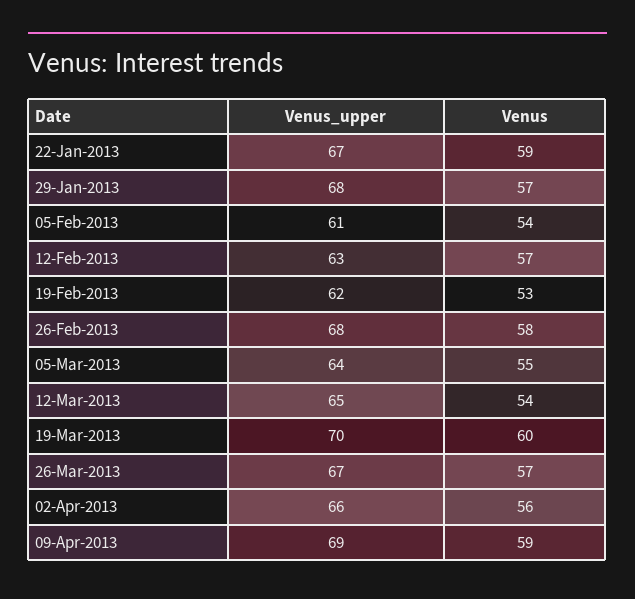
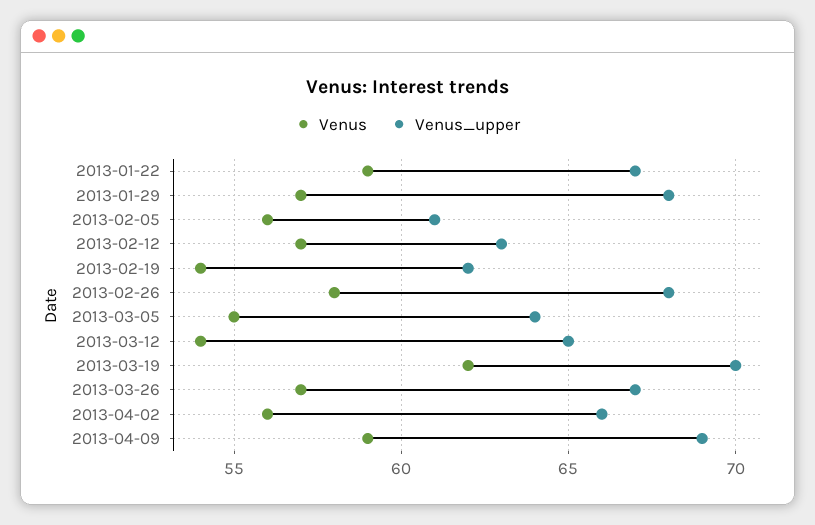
Venus, 05-Feb-2013: 54 -> 56
Venus, 19-Feb-2013: 53 -> 54
Venus, 19-Mar-2013: 60 -> 62

